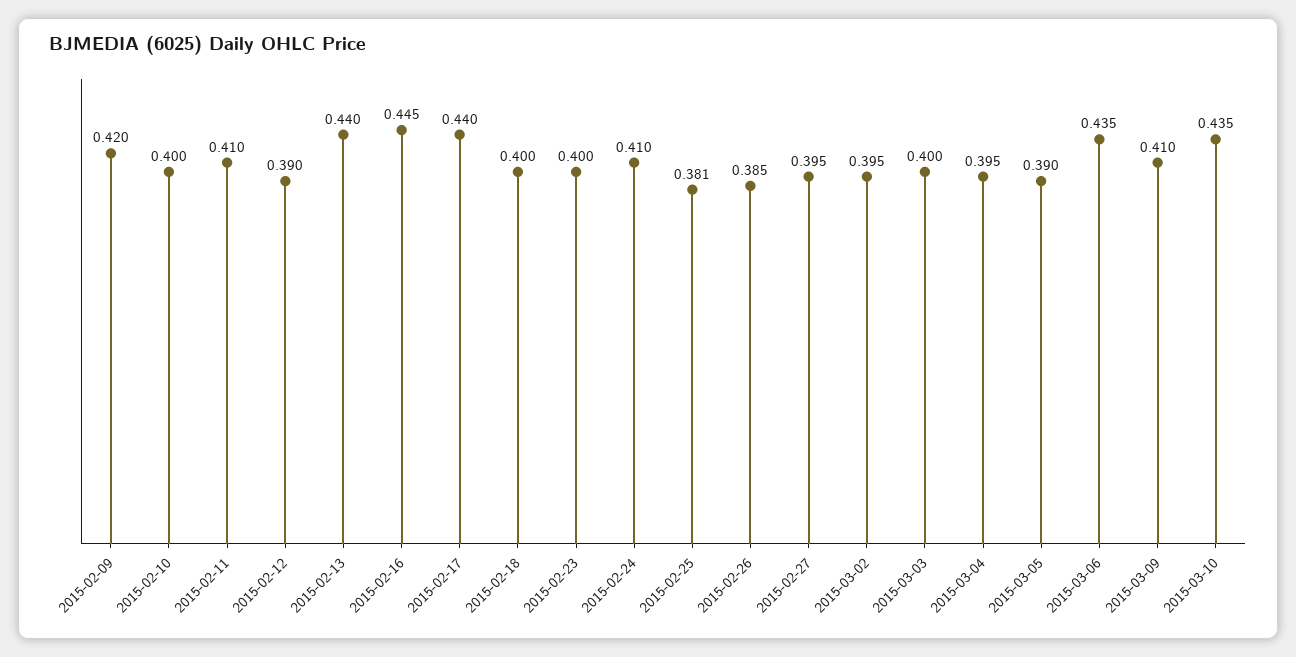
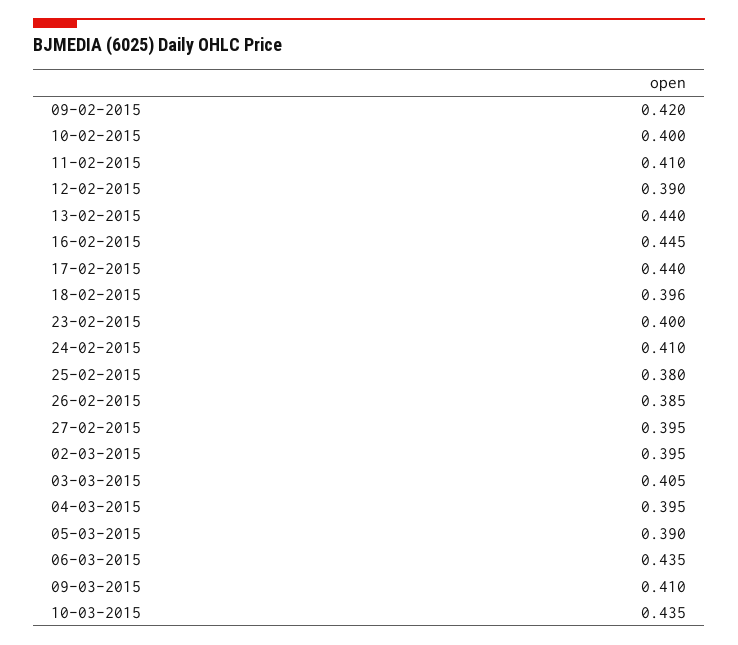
2015-02-18: 0.4 -> 0.396
2015-02-25: 0.381 -> 0.38
2015-03-03: 0.4 -> 0.405

